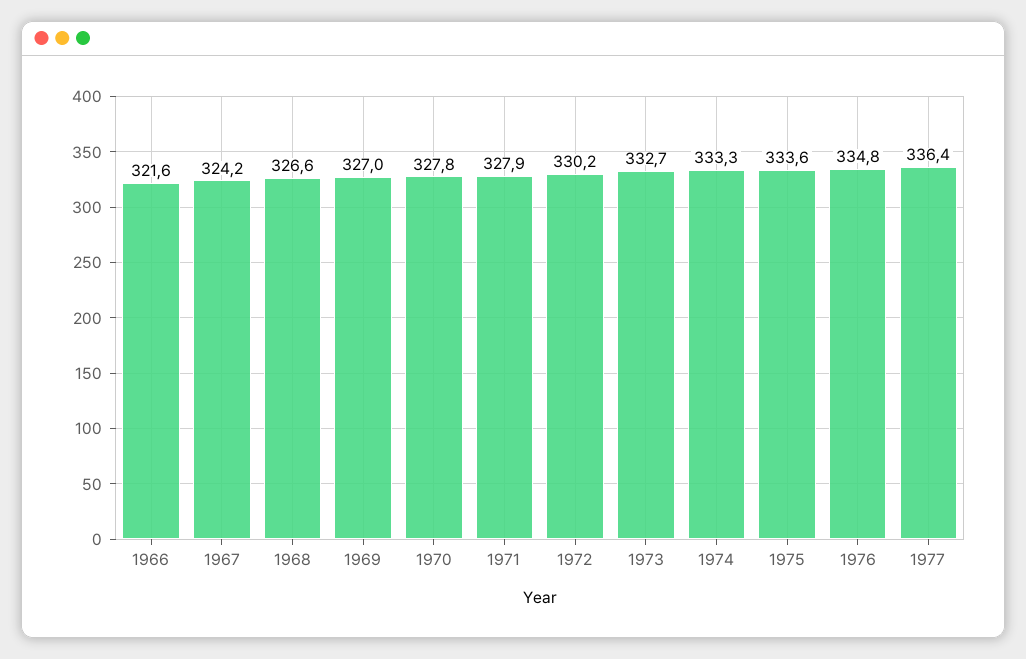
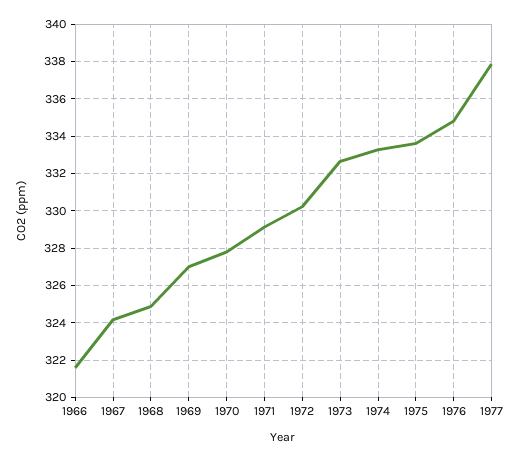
1968: 326.6 -> 325
1971: 327.9 -> 329
1977: 336.4 -> 338

